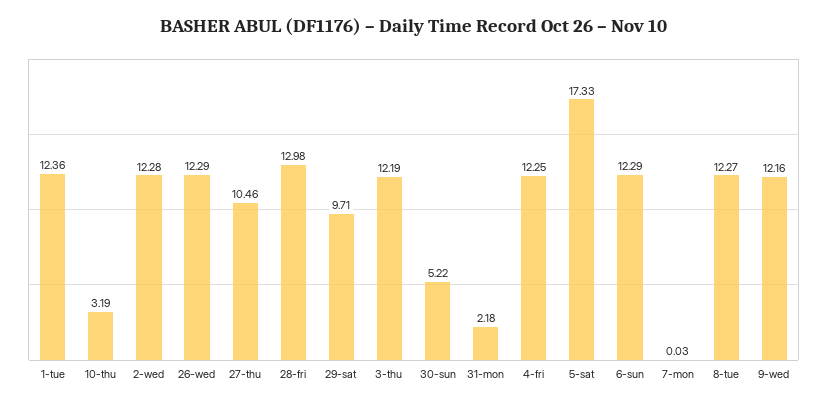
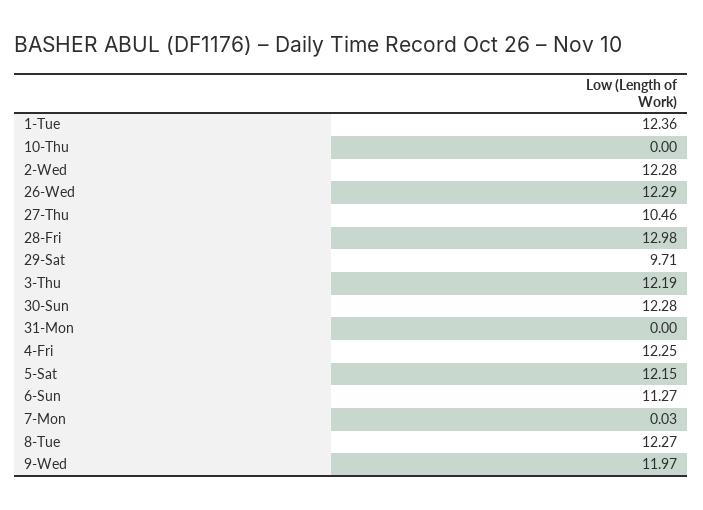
10-thu: 3.19 -> 0
30-sun: 5.22 -> 12.28
31-mon: 2.18 -> 0
5-sat: 17.33 -> 12.15
6-sun: 12.29 -> 11.27
9-wed: 12.16 -> 11.97

